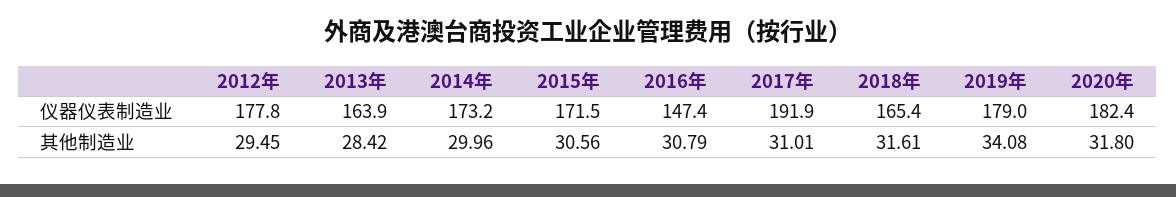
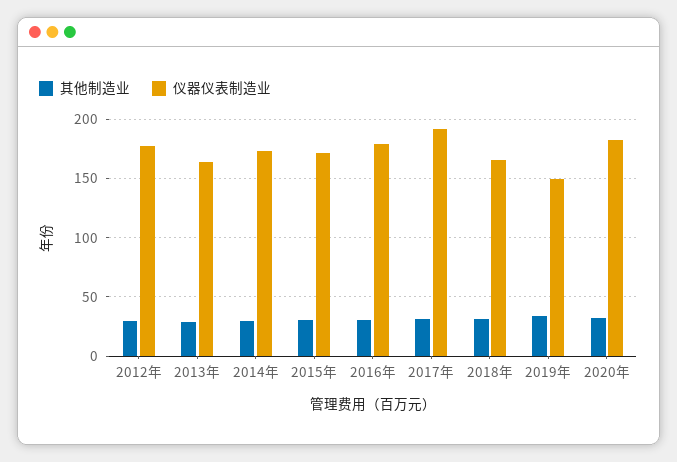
仪器仪表制造业, 2016年: 147.4 -> 180
仪器仪表制造业, 2019年: 179 -> 150

